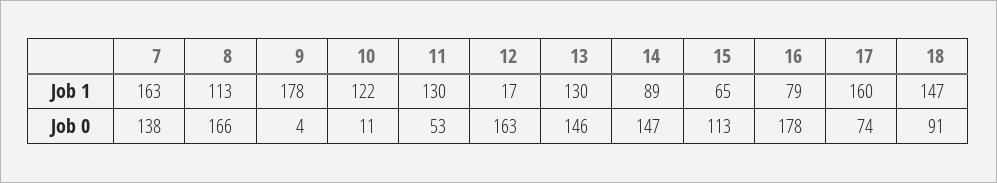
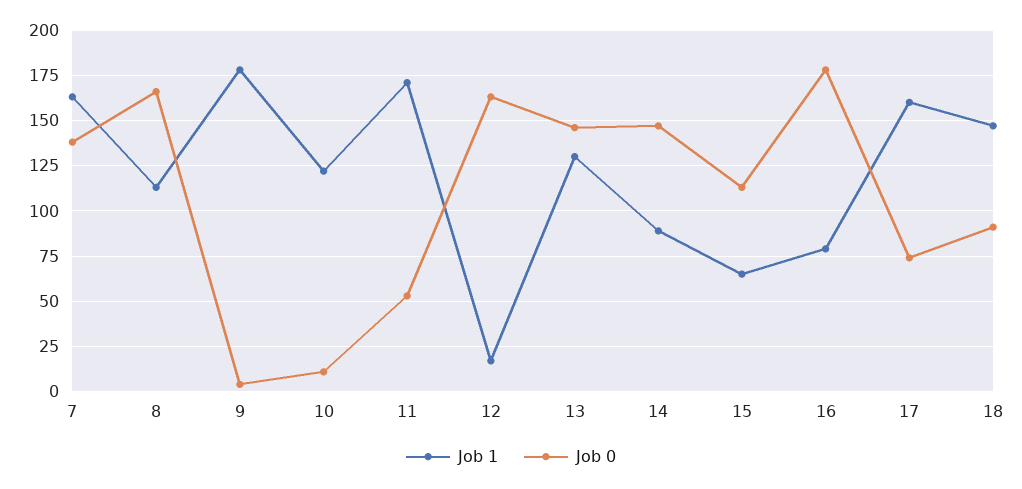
Job 1, 11: 130 -> 170

